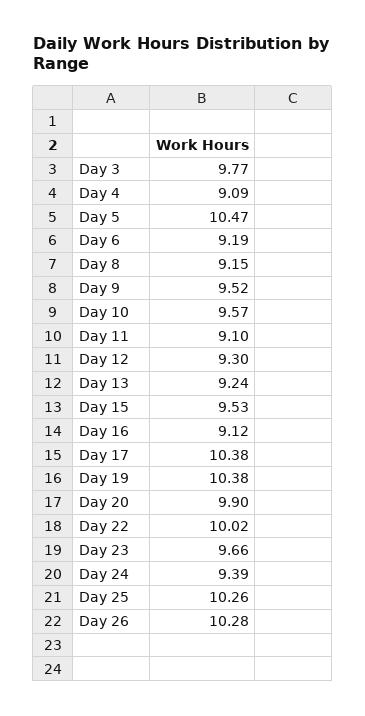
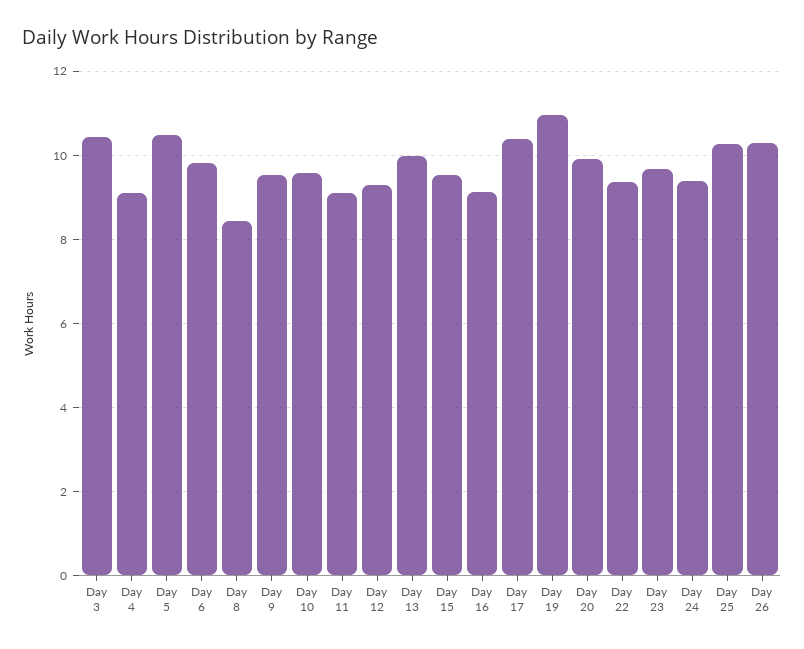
Day 3: 9.77 -> 10.4
Day 6: 9.19 -> 9.8
Day 8: 9.15 -> 8.4
Day 13: 9.24 -> 10
Day 19: 10.38 -> 11
Day 22: 10.02 -> 9.4

